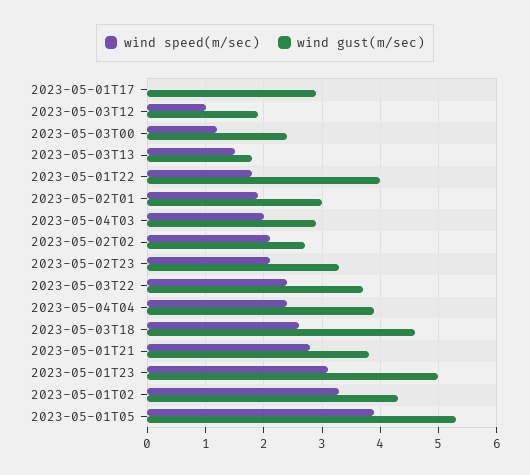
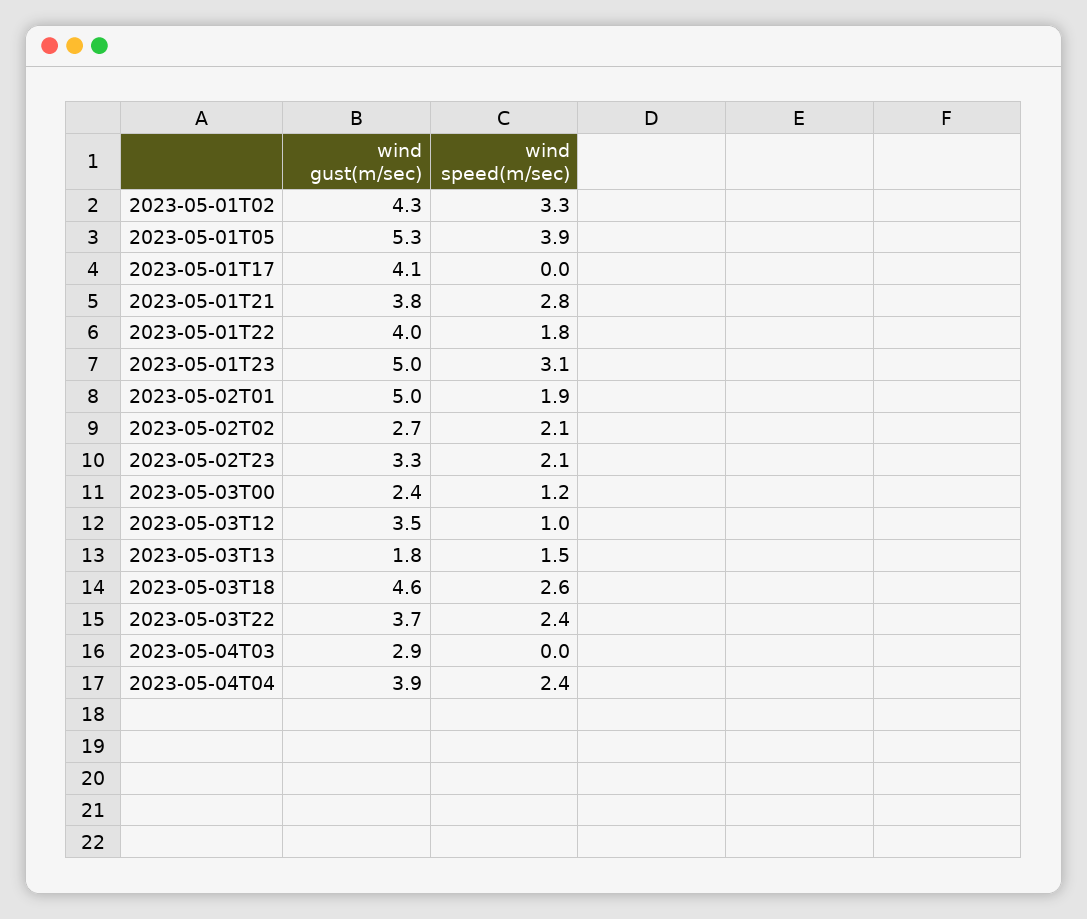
wind gust(m/sec), 2023-05-01T17: 3 -> 4.1
wind gust(m/sec), 2023-05-03T12: 2 -> 3.5
wind gust(m/sec), 2023-05-02T01: 3 -> 5
wind speed(m/sec), 2023-05-04T03: 2 -> 0

